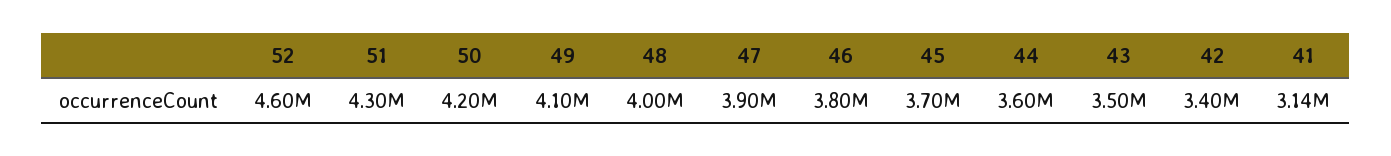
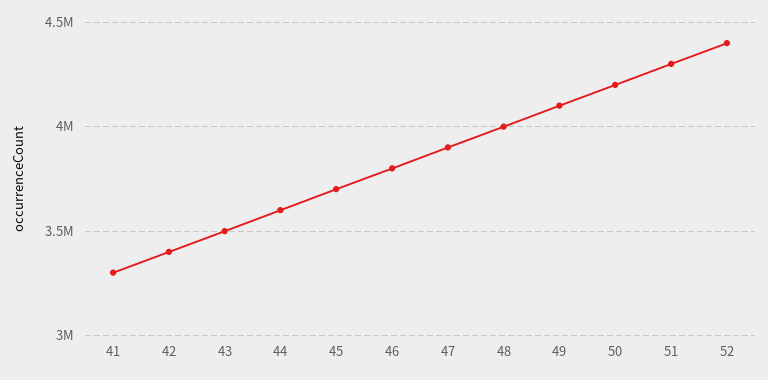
52: 4600000 -> 4400000
41: 3140000 -> 3300000

